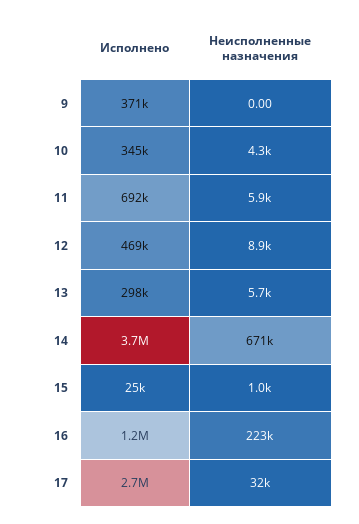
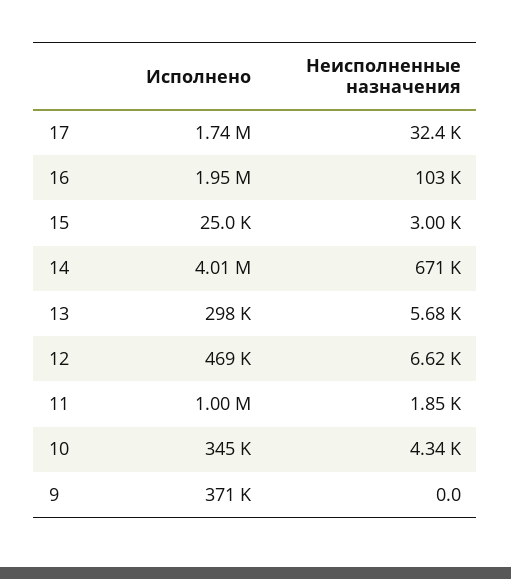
Исполнено, 11: 692000 -> 1000000
Неисполненные назначения, 11: 5900 -> 1850
Неисполненные назначения, 12: 8900 -> 6620
Исполнено, 14: 3700000 -> 4010000
Неисполненные назначения, 15: 1000 -> 3000
Исполнено, 16: 1200000 -> 1950000
Неисполненные назначения, 16: 223000 -> 103000
Исполнено, 17: 2700000 -> 1740000

